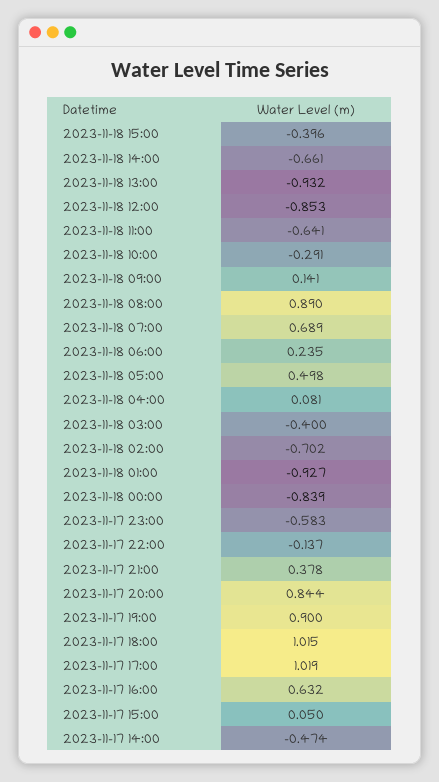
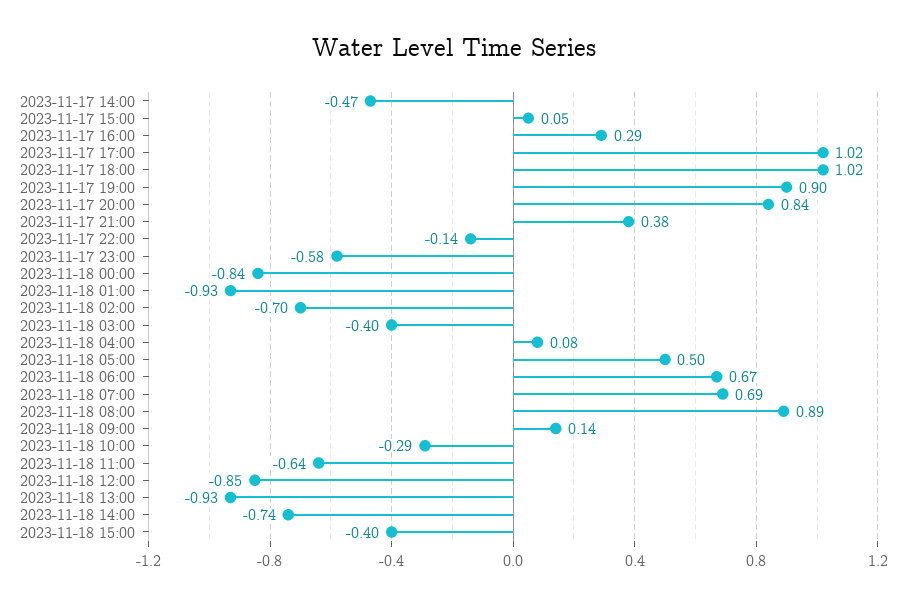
2023-11-18 14:00: -0.661 -> -0.74
2023-11-18 06:00: 0.235 -> 0.67
2023-11-17 16:00: 0.632 -> 0.29

